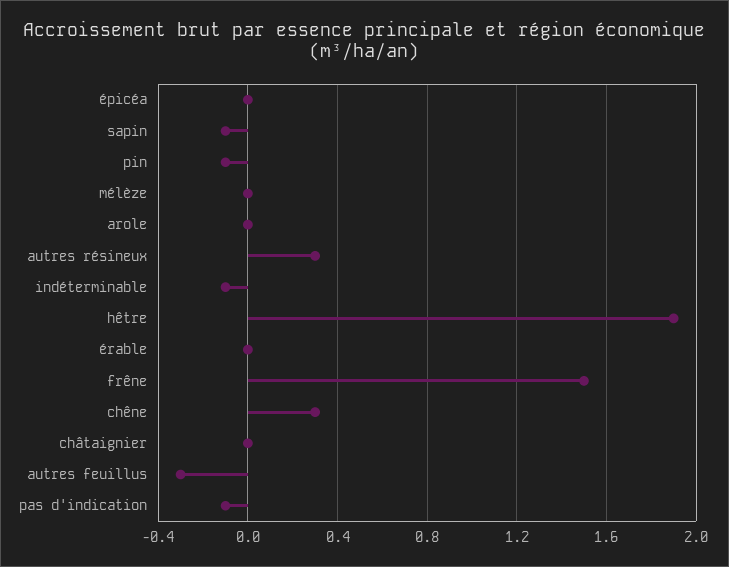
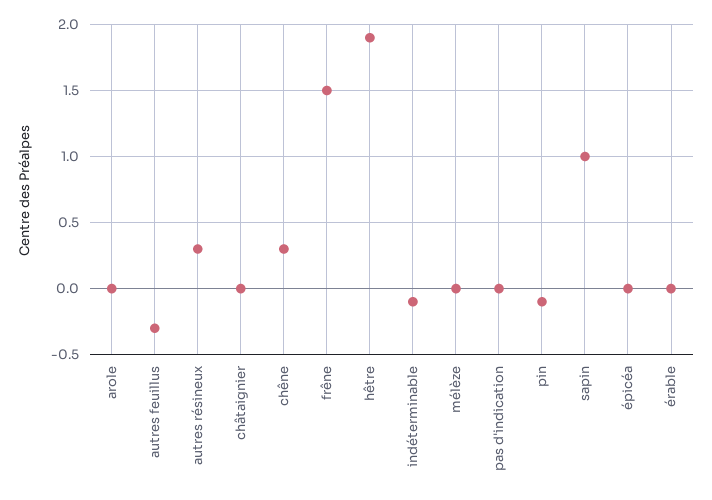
sapin: -0.1 -> 1
pas d'indication: -0.1 -> 0

